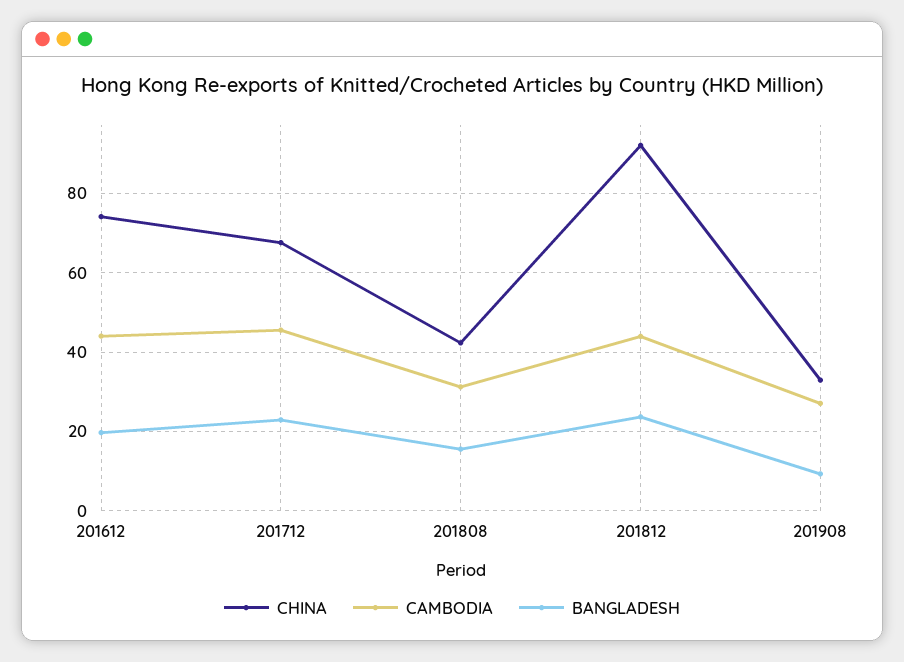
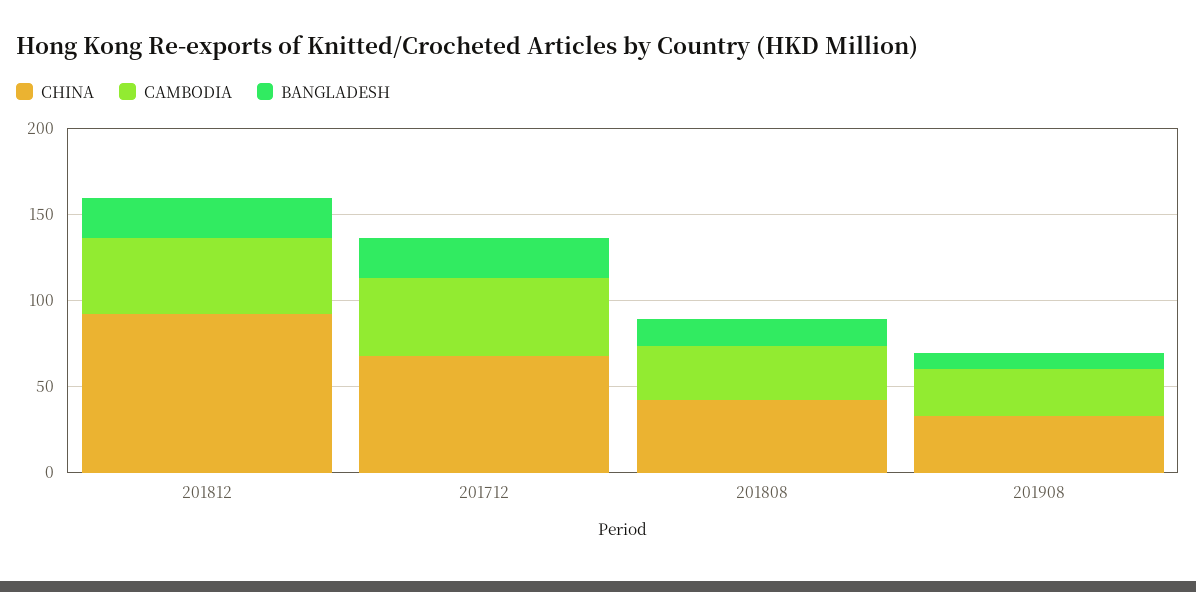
CHINA, 201612: 74 -> none
CAMBODIA, 201612: 44 -> none
BANGLADESH, 201612: 20 -> none

